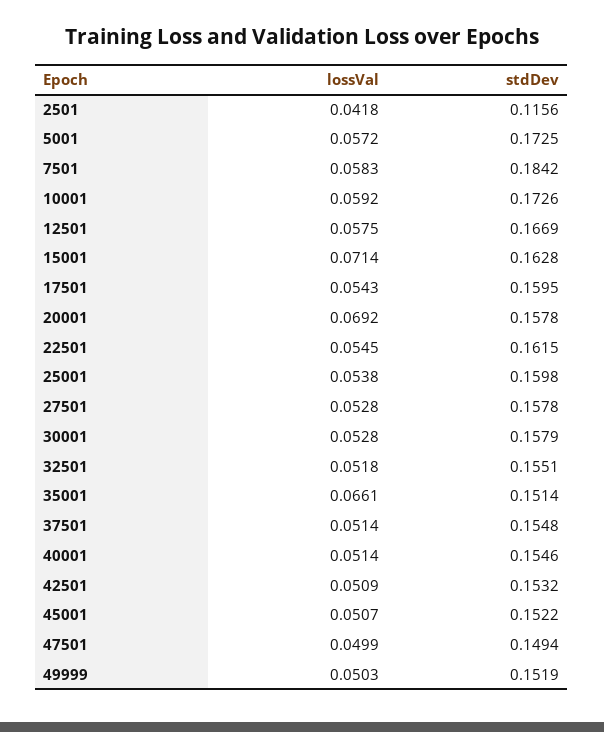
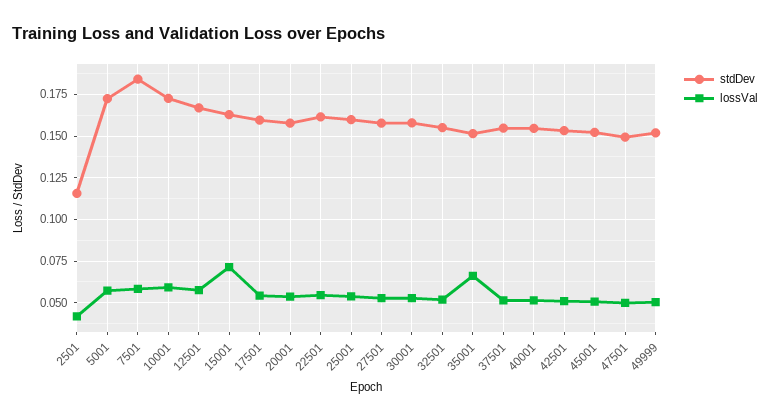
lossVal, 20001: 0.0692 -> 0.055

